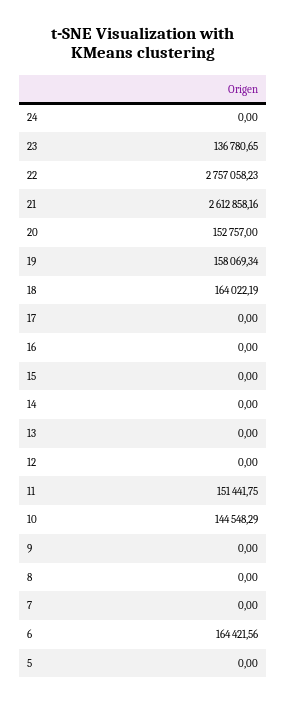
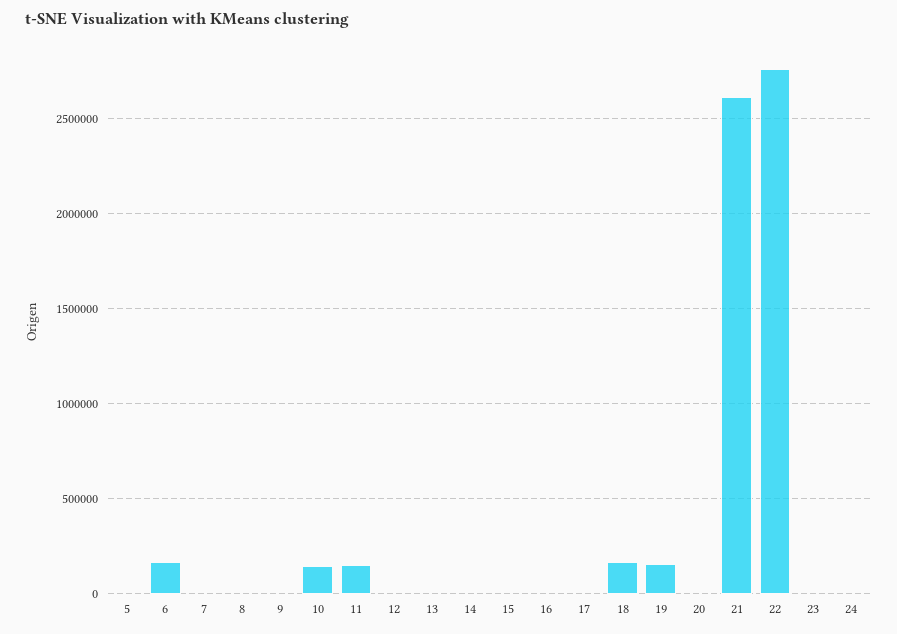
23: 136780.65 -> 0
20: 152757 -> 0

